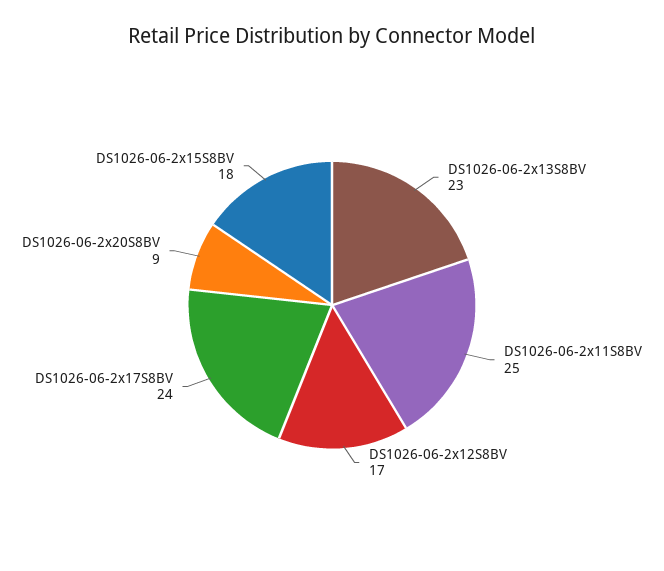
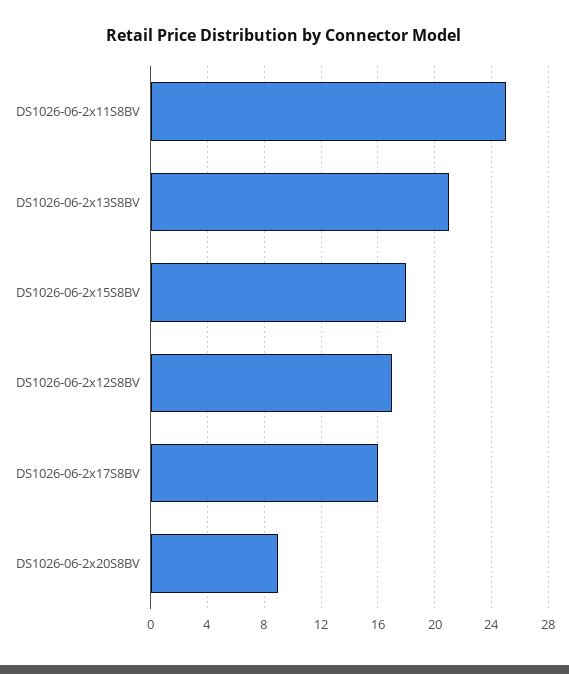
DS1026-06-2x13S8BV: 23 -> 21
DS1026-06-2x17S8BV: 24 -> 16

